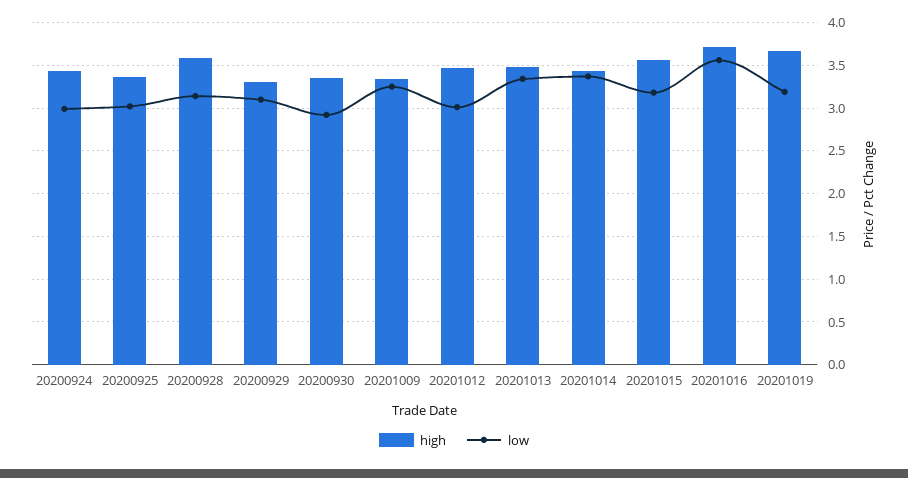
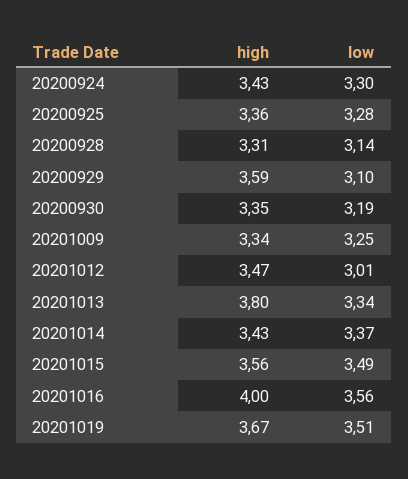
low, 20200924: 3 -> 3.3
low, 20200925: 3 -> 3.28
high, 20200928: 3.6 -> 3.31
high, 20200929: 3.3 -> 3.59
low, 20200930: 2.9 -> 3.19
high, 20201013: 3.5 -> 3.8
low, 20201015: 3.2 -> 3.49
high, 20201016: 3.7 -> 4
low, 20201019: 3.2 -> 3.51

